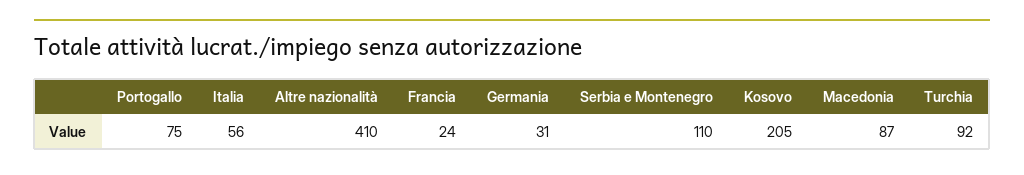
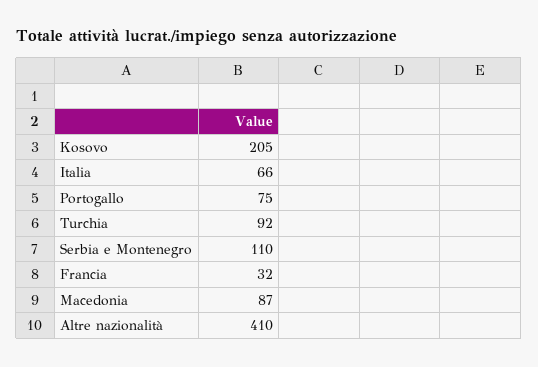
Italia: 56 -> 66
Francia: 24 -> 32
Germania: 31 -> none

